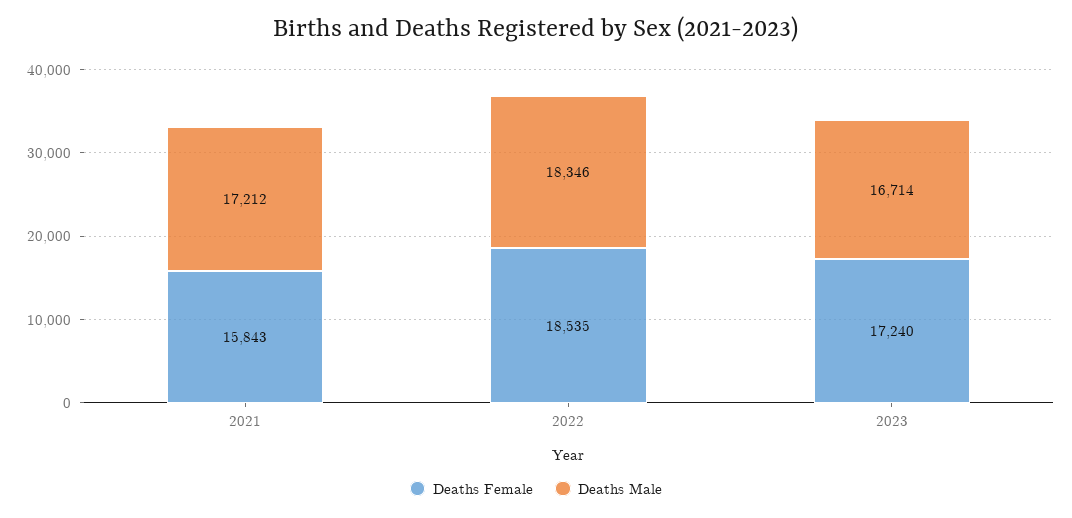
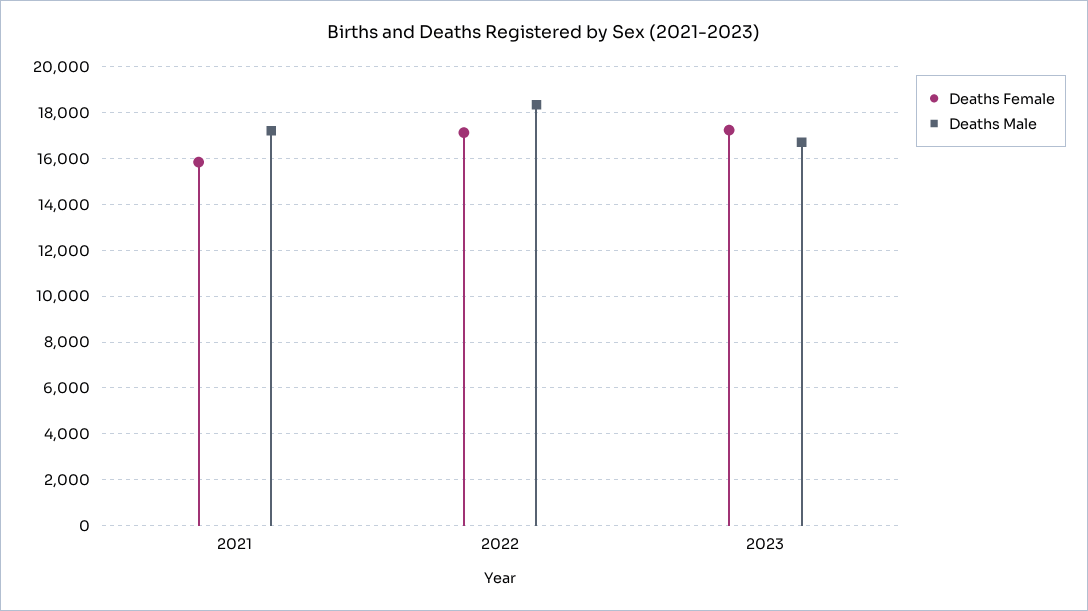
Deaths Female, 2022: 18535 -> 17000

